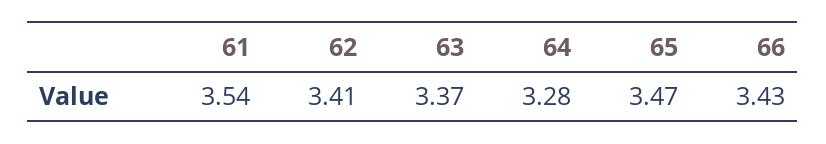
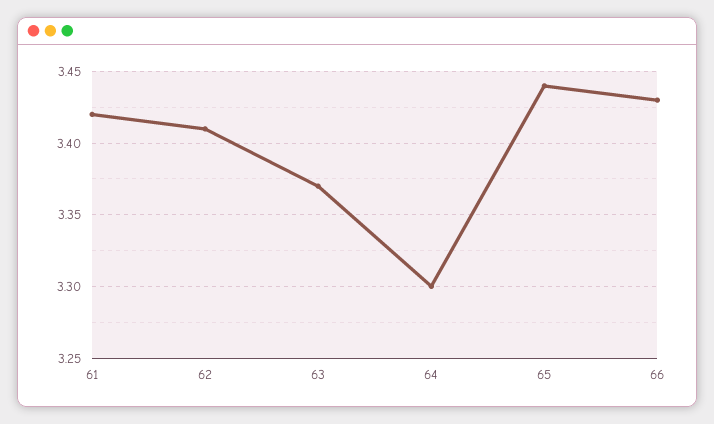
61: 3.54 -> 3.42
64: 3.28 -> 3.3
65: 3.47 -> 3.44

